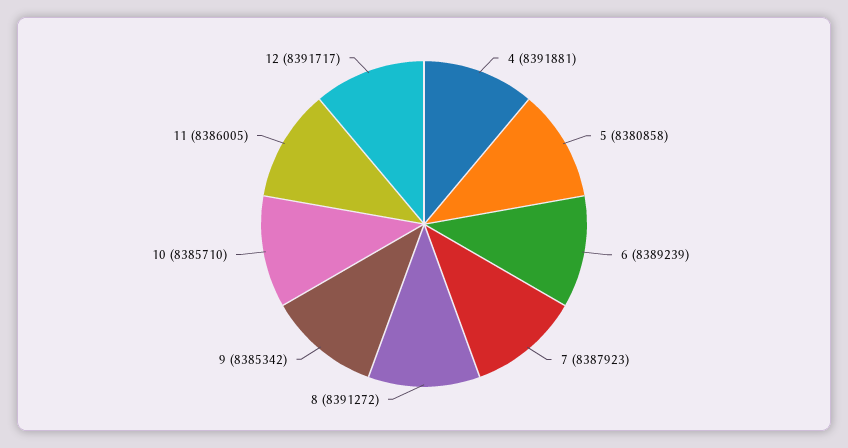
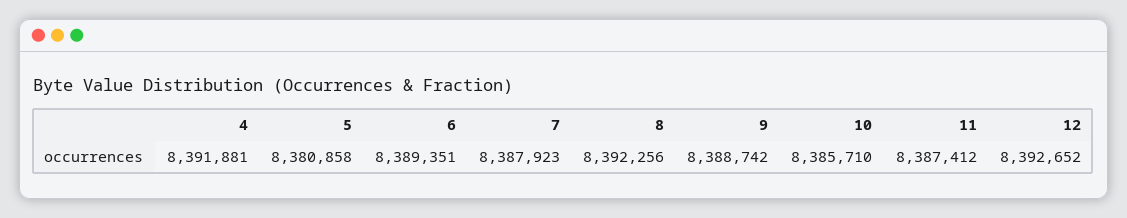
6: 8389239 -> 8389351
8: 8391272 -> 8392256
9: 8385342 -> 8388742
11: 8386005 -> 8387412
12: 8391717 -> 8392652

